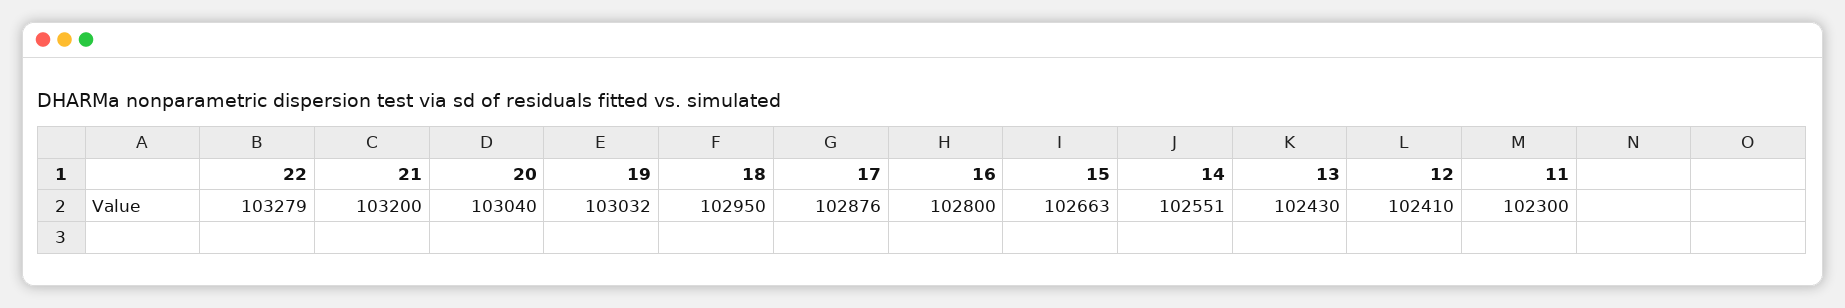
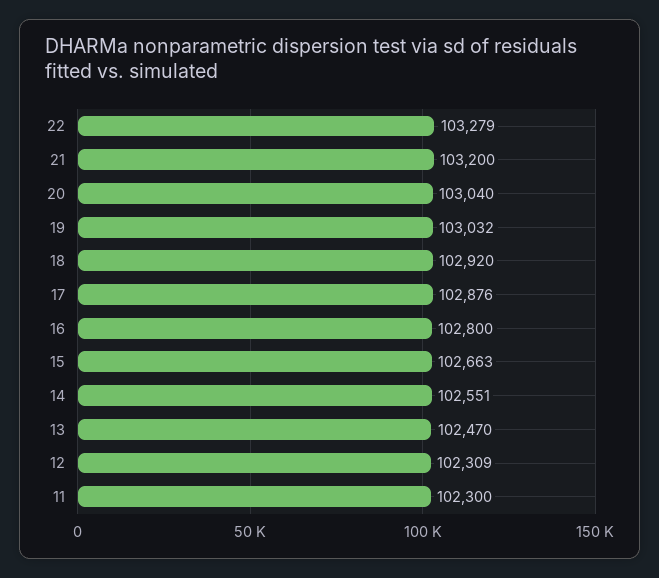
18: 102950 -> 102920
13: 102430 -> 102470
12: 102410 -> 102309

